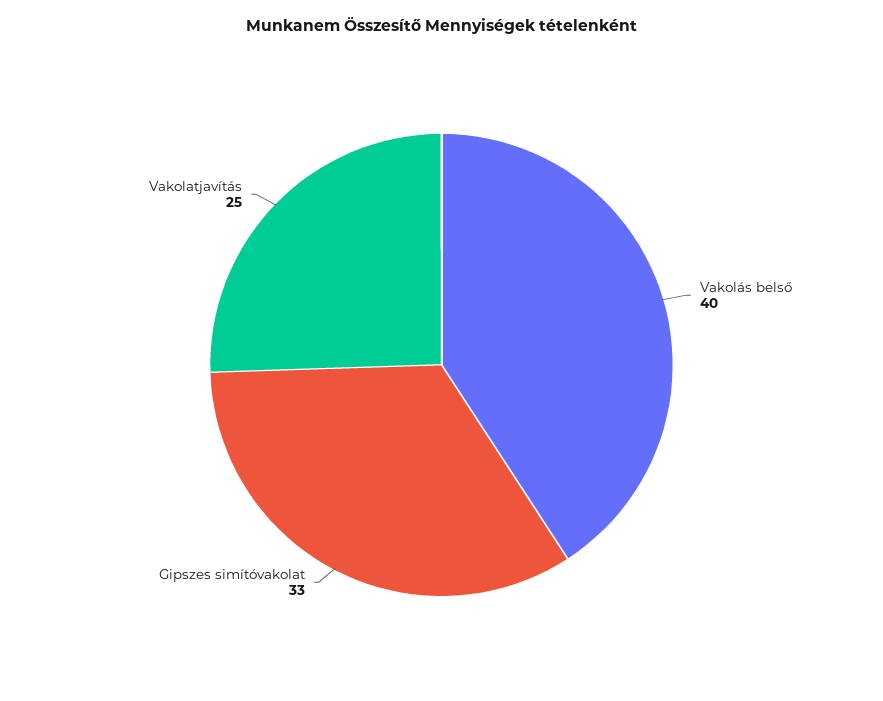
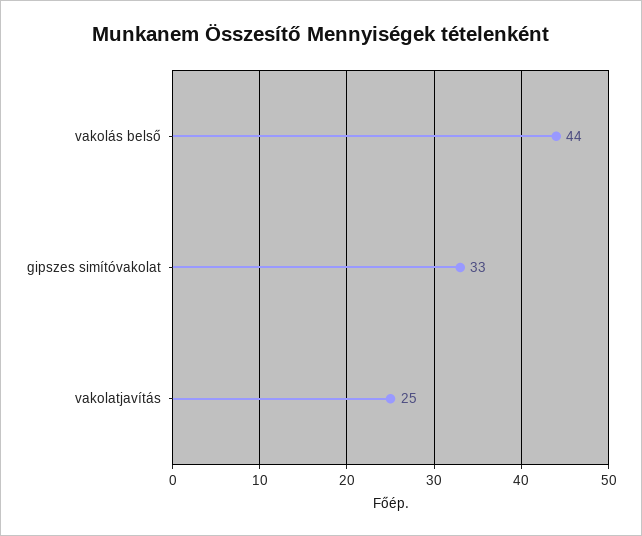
Vakolás belső: 40 -> 44

